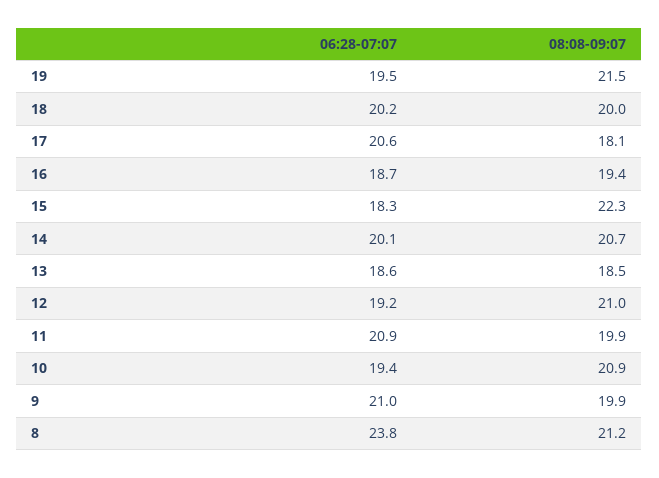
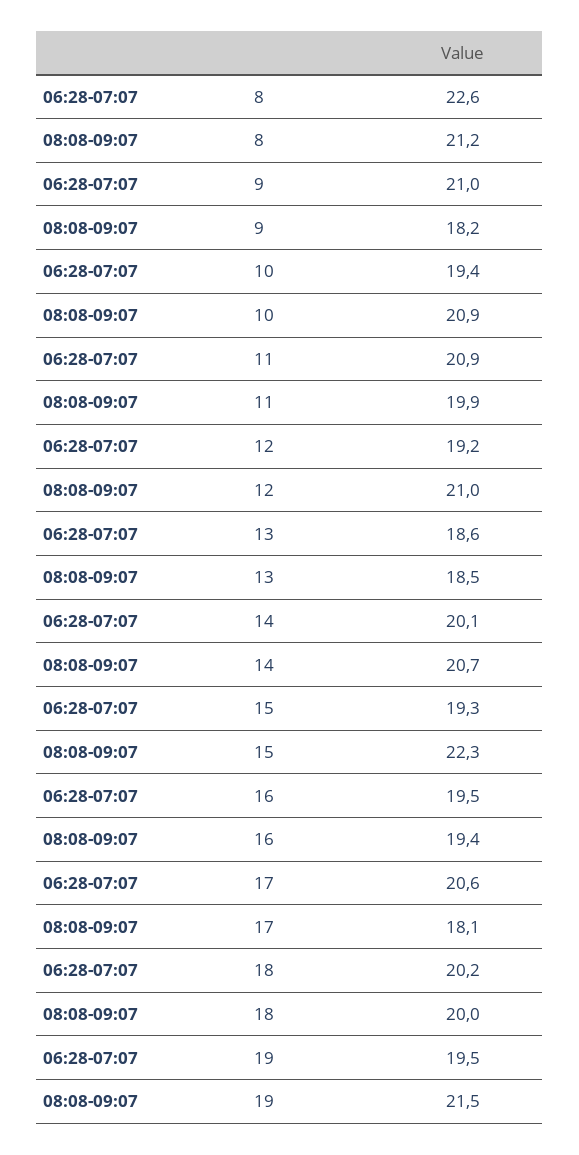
06:28-07:07, 16: 18.7 -> 19.5
06:28-07:07, 15: 18.3 -> 19.3
08:08-09:07, 9: 19.9 -> 18.2
06:28-07:07, 8: 23.8 -> 22.6

